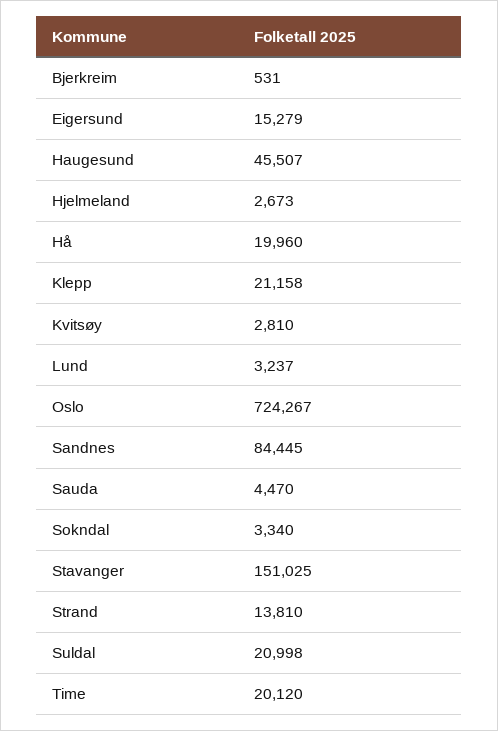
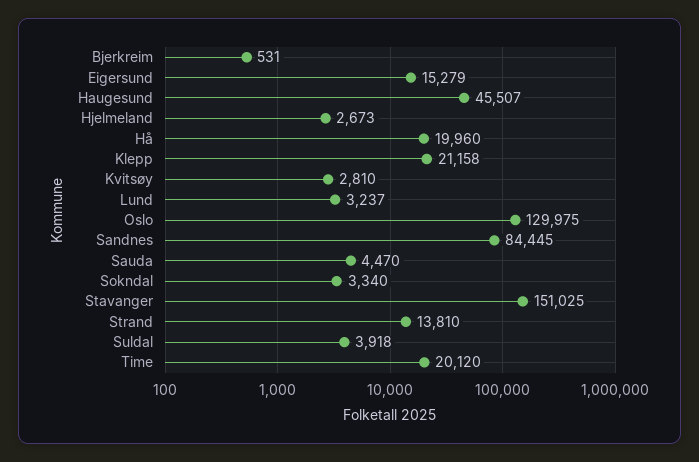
Oslo: 724267 -> 129975
Suldal: 20998 -> 3918

